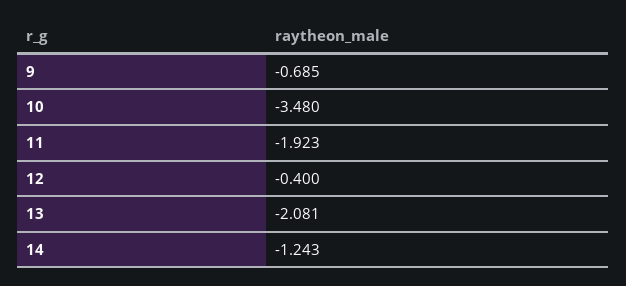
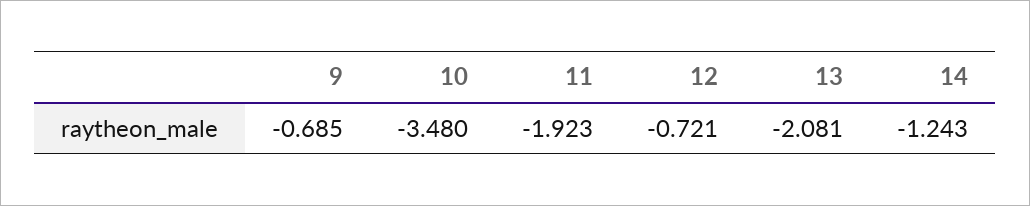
12: -0.4 -> -0.721

